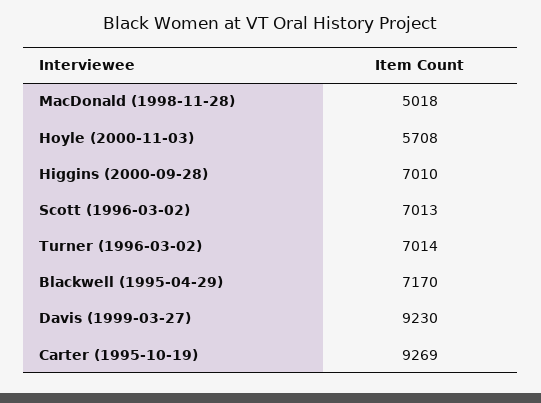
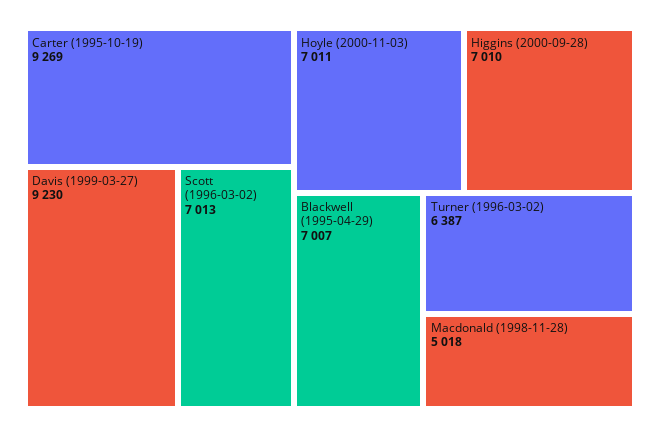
Hoyle (2000-11-03): 5708 -> 7011
Turner (1996-03-02): 7014 -> 6387
Blackwell (1995-04-29): 7170 -> 7007

